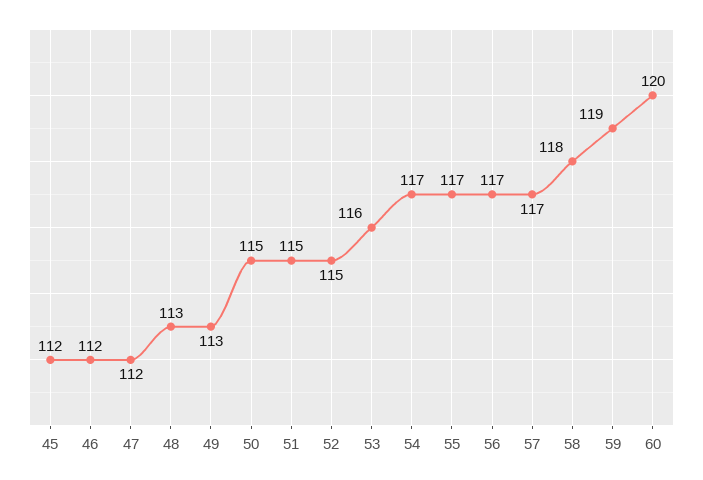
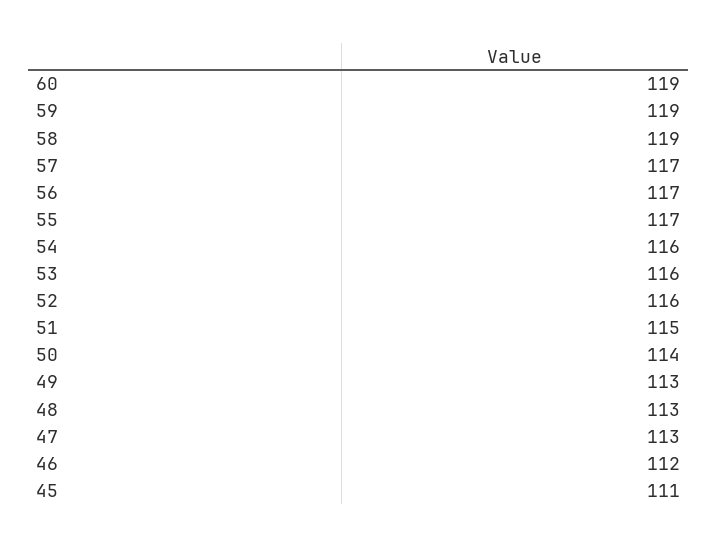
45: 112 -> 111
47: 112 -> 113
50: 115 -> 114
52: 115 -> 116
54: 117 -> 116
58: 118 -> 119
60: 120 -> 119

